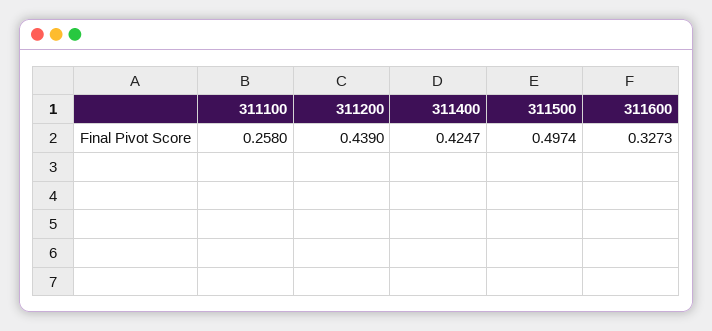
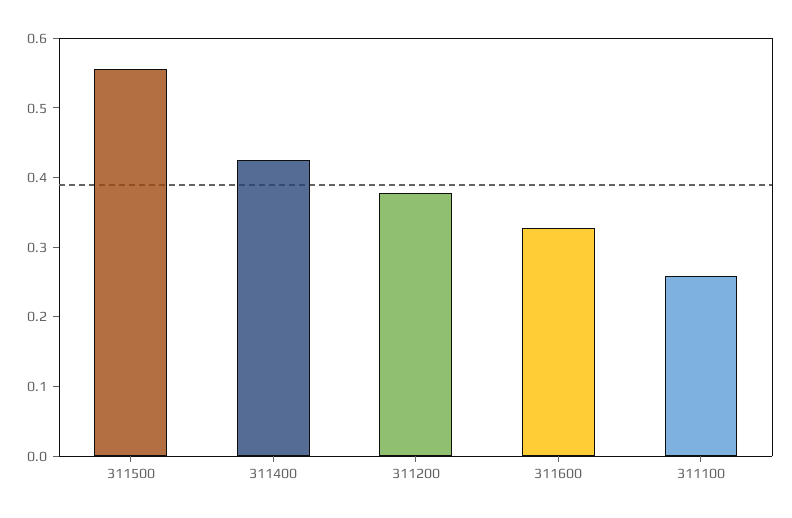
311200: 0.439 -> 0.38
311500: 0.4974 -> 0.56

